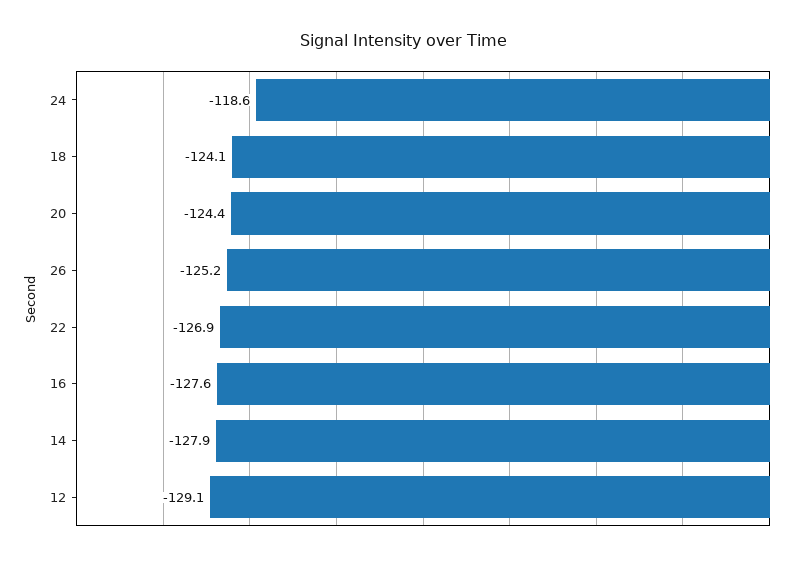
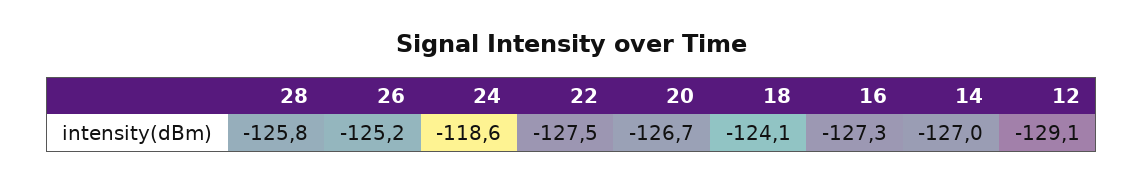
20: -124.4 -> -126.7
22: -126.9 -> -127.5
16: -127.6 -> -127.3
14: -127.9 -> -127
28: none -> -125.8

